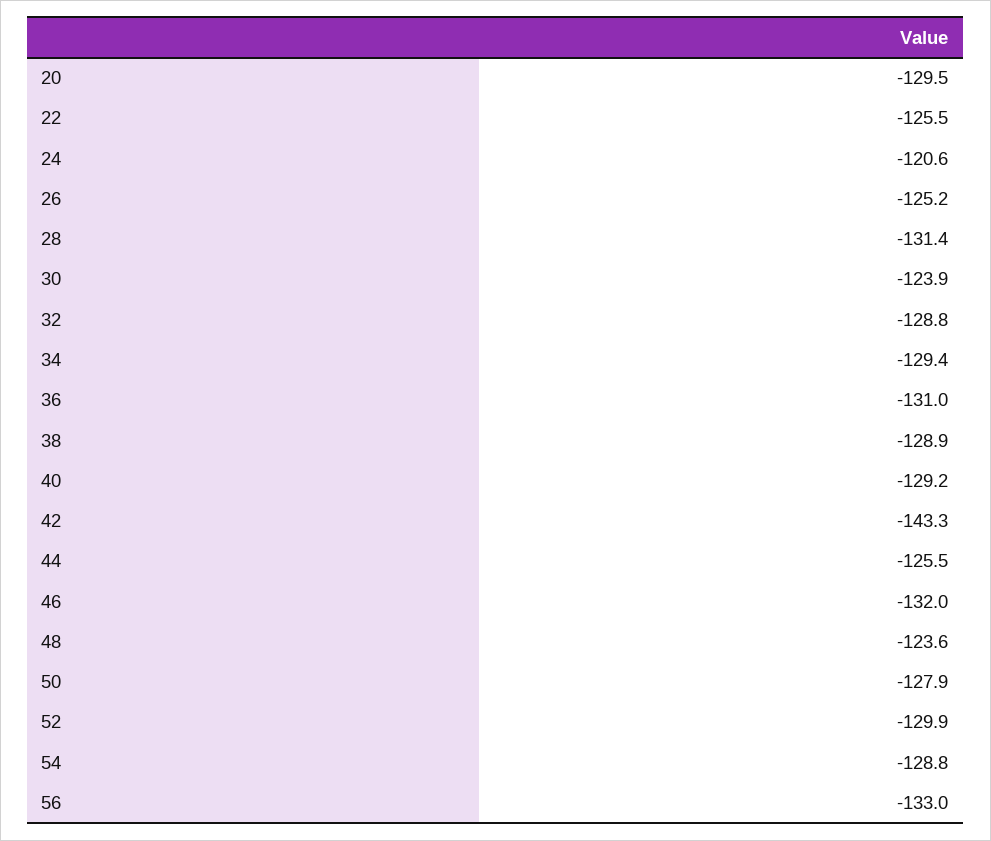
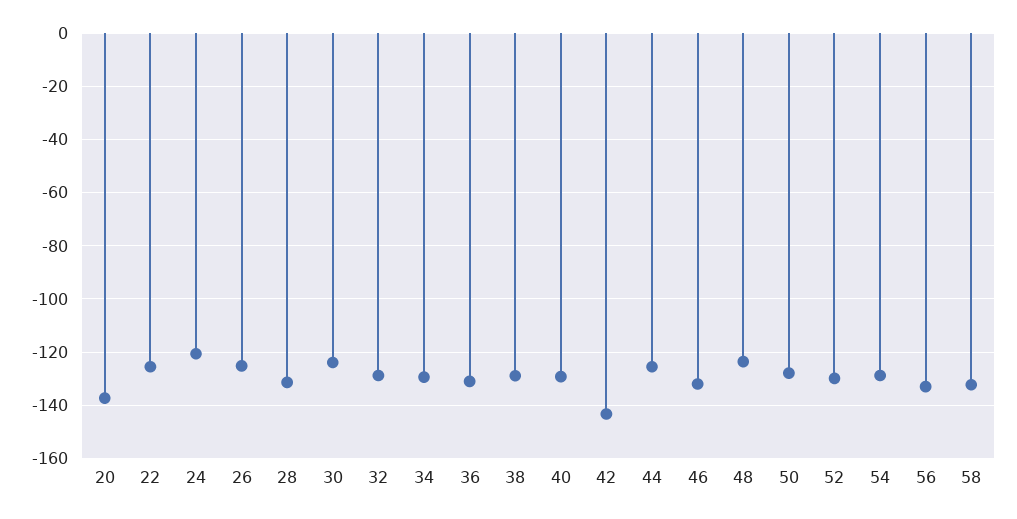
20: -129.5 -> -137.5
58: none -> -132.5

